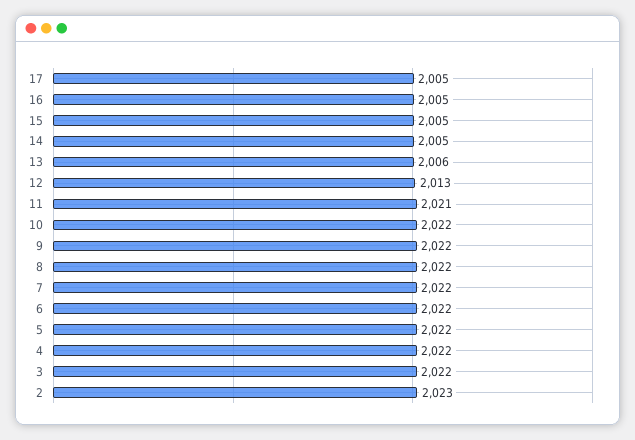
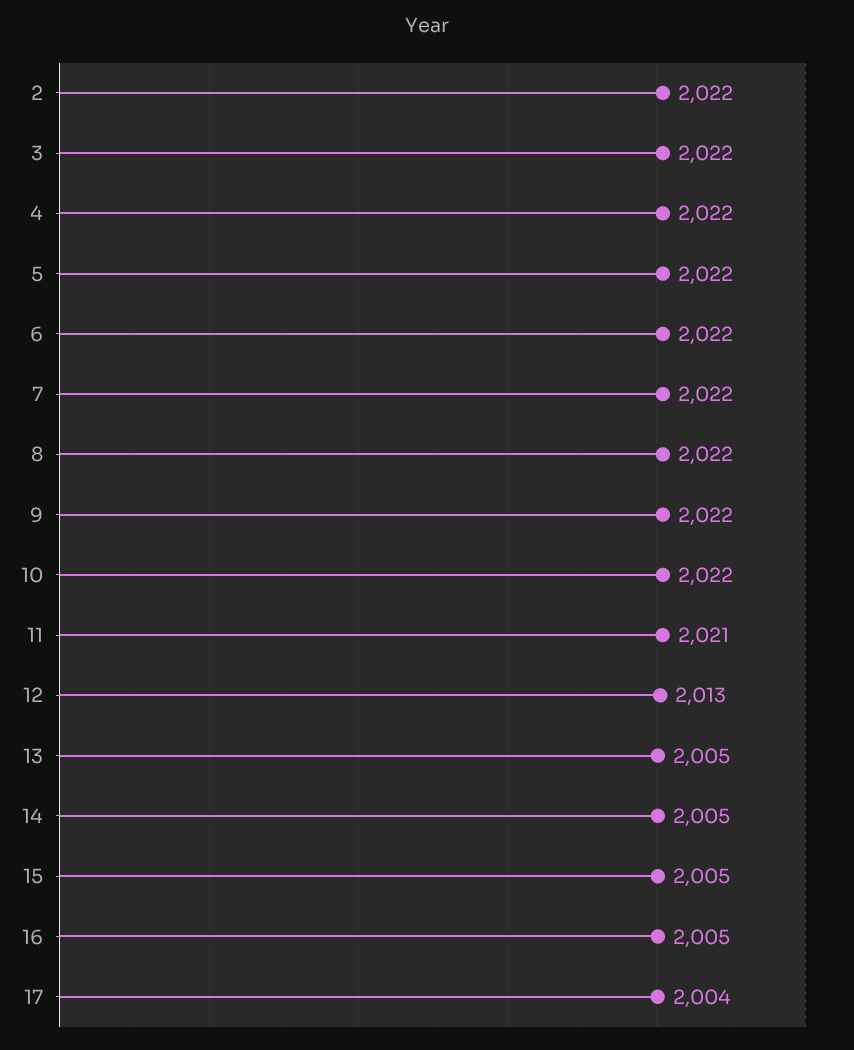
17: 2005 -> 2004
13: 2006 -> 2005
2: 2023 -> 2022

